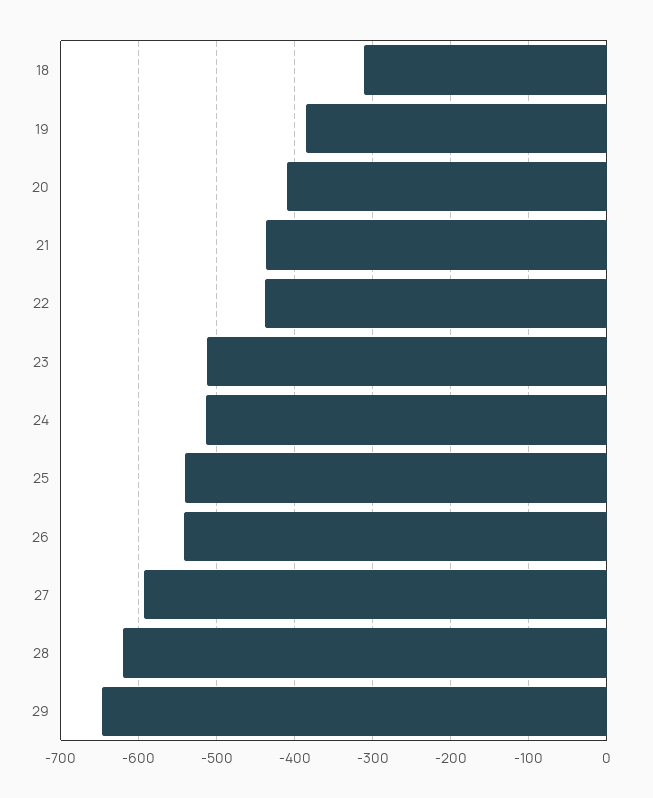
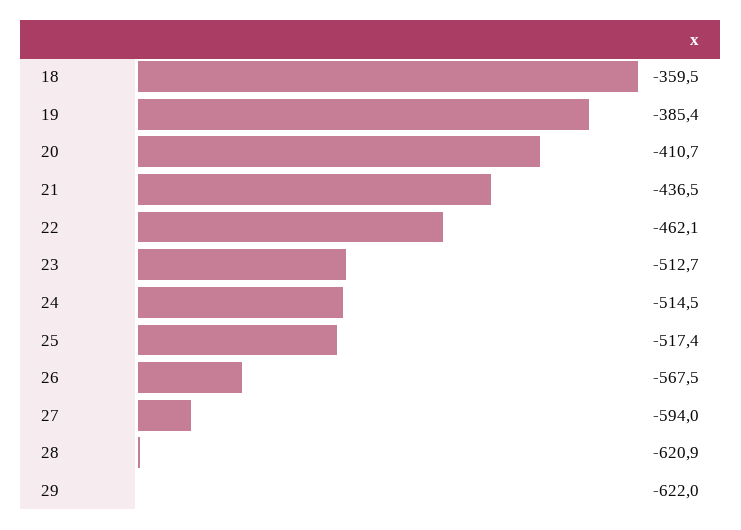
18: -310 -> -359.5
22: -440 -> -462.1
25: -540 -> -517.4
26: -540 -> -567.5
29: -650 -> -622

